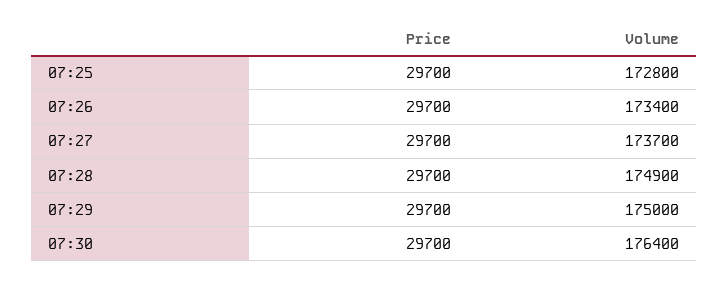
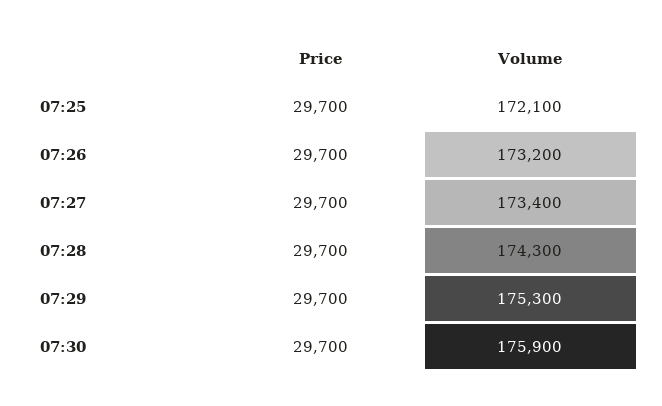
Volume, 07:25: 172800 -> 172100
Volume, 07:26: 173400 -> 173200
Volume, 07:27: 173700 -> 173400
Volume, 07:28: 174900 -> 174300
Volume, 07:29: 175000 -> 175300
Volume, 07:30: 176400 -> 175900

